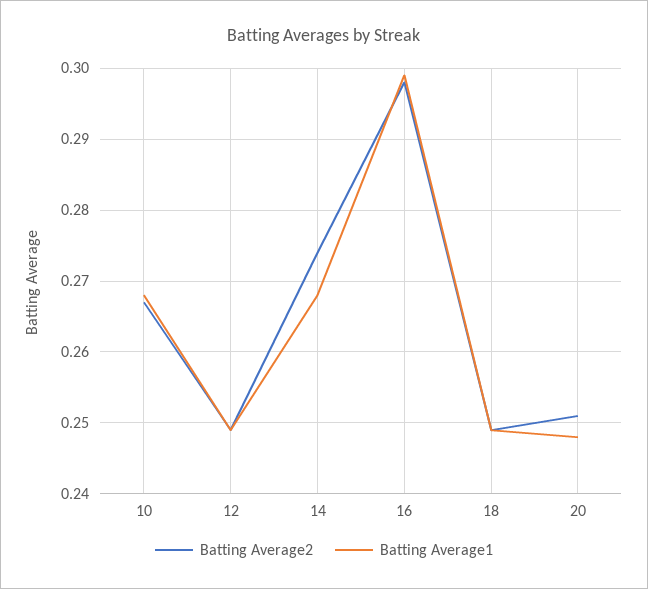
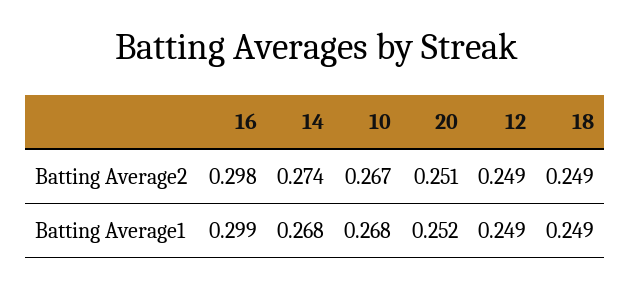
Batting Average1, 20: 0.248 -> 0.252

